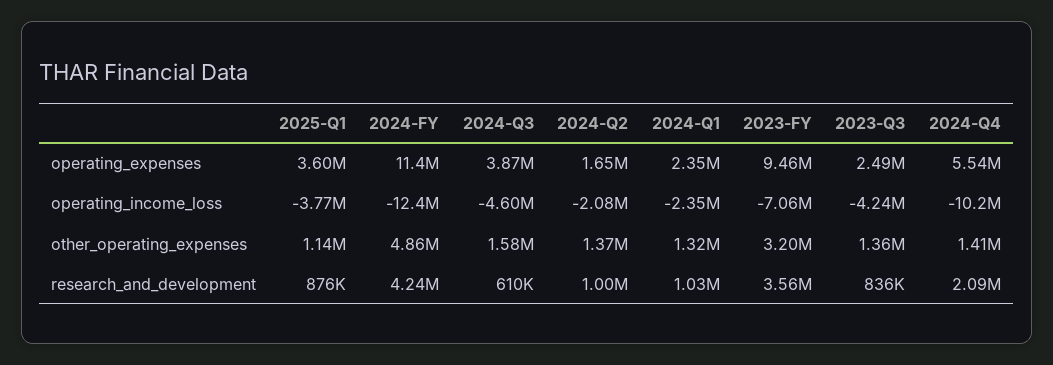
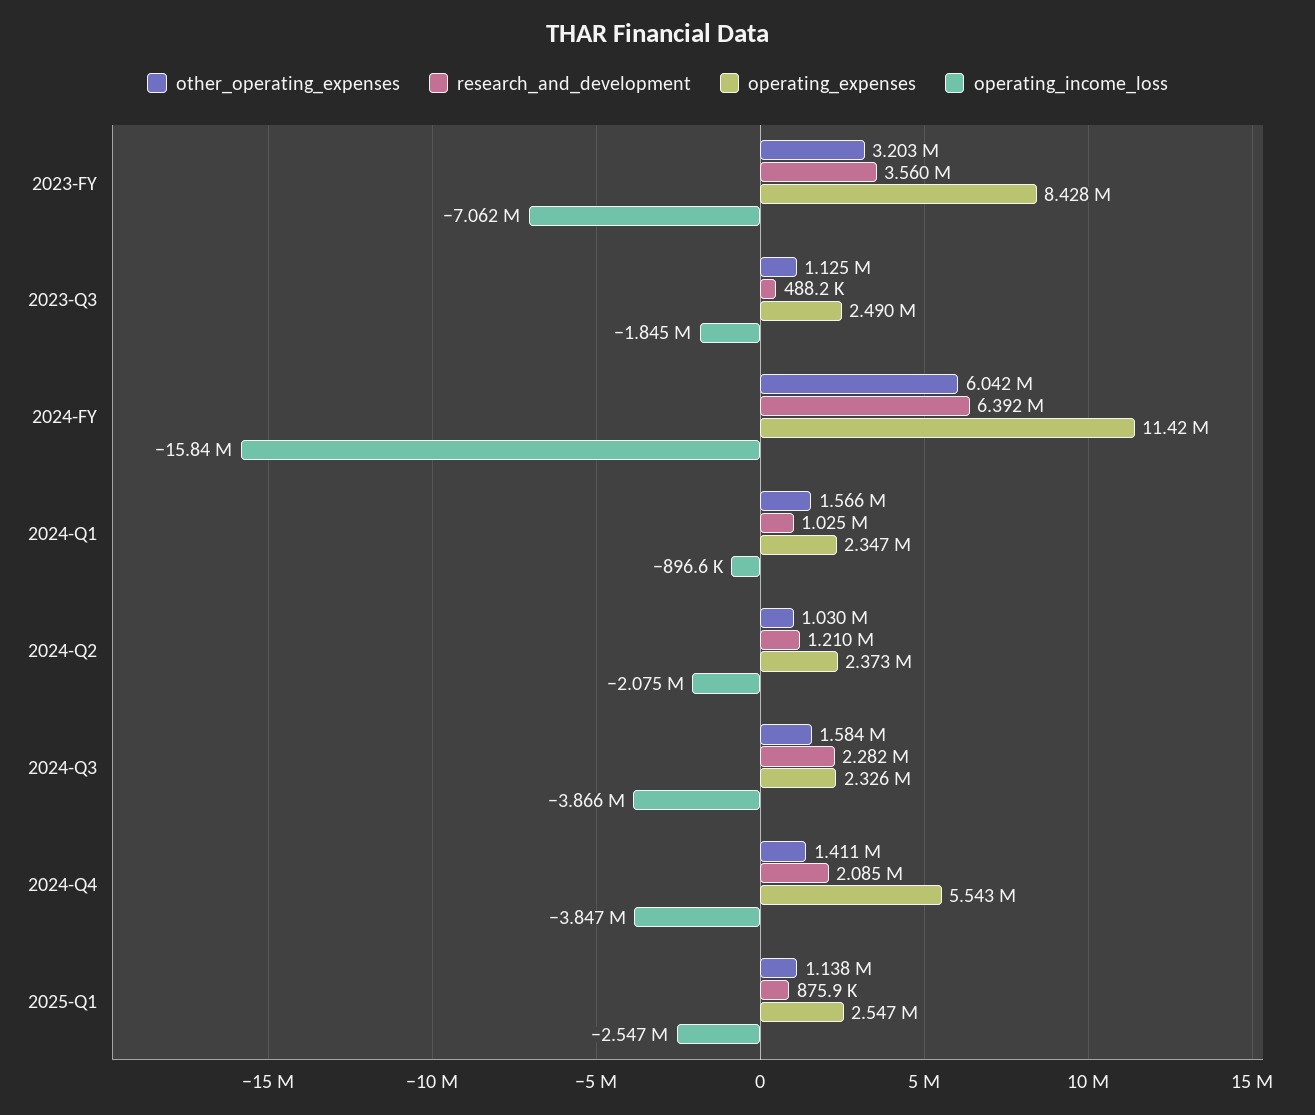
operating_expenses, 2025-Q1: 3600000 -> 2547000
operating_expenses, 2024-Q3: 3870000 -> 2326000
operating_expenses, 2024-Q2: 1650000 -> 2373000
operating_expenses, 2023-FY: 9460000 -> 8428000
operating_income_loss, 2025-Q1: -3770000 -> -2547000
operating_income_loss, 2024-FY: -12400000 -> -15840000
operating_income_loss, 2024-Q3: -4600000 -> -3866000
operating_income_loss, 2024-Q1: -2350000 -> -896600
operating_income_loss, 2023-Q3: -4240000 -> -1845000
operating_income_loss, 2024-Q4: -10200000 -> -3847000
other_operating_expenses, 2024-FY: 4860000 -> 6042000
other_operating_expenses, 2024-Q2: 1370000 -> 1030000
other_operating_expenses, 2024-Q1: 1320000 -> 1566000
other_operating_expenses, 2023-Q3: 1360000 -> 1125000
research_and_development, 2024-FY: 4240000 -> 6392000
research_and_development, 2024-Q3: 610000 -> 2282000
research_and_development, 2024-Q2: 1000000 -> 1210000
research_and_development, 2023-Q3: 836000 -> 488200

